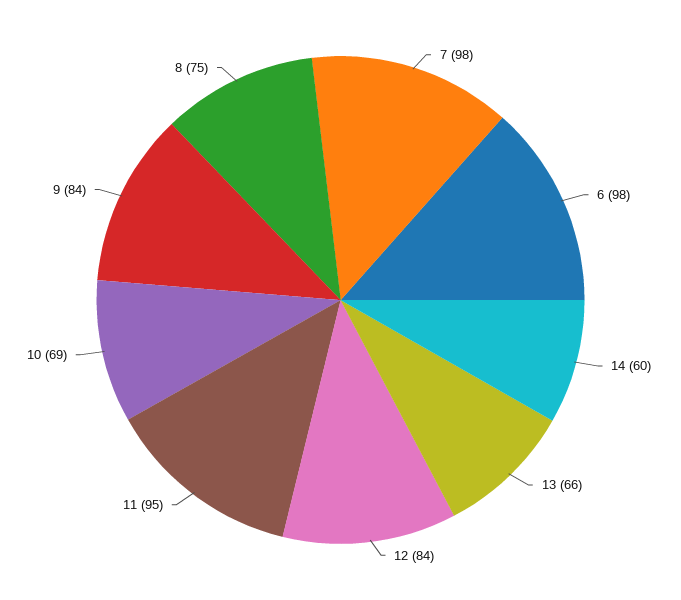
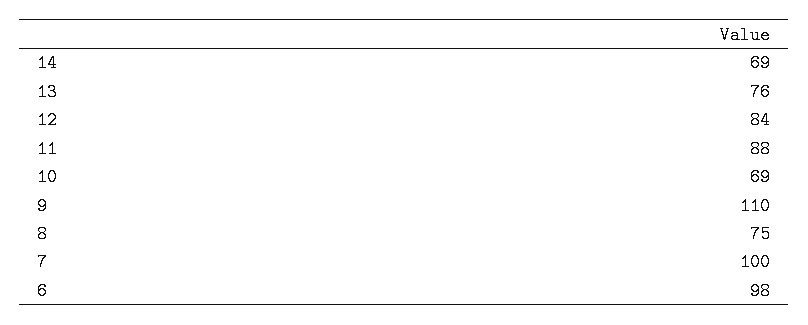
7: 98 -> 100
14: 60 -> 69
13: 66 -> 76
11: 95 -> 88
9: 84 -> 110

